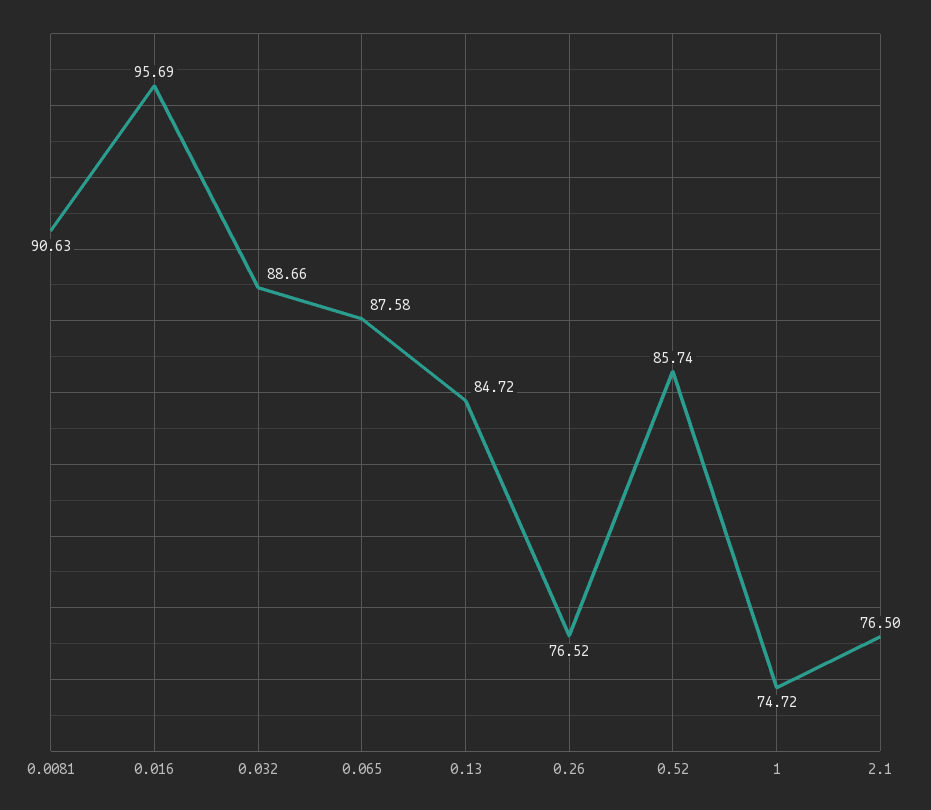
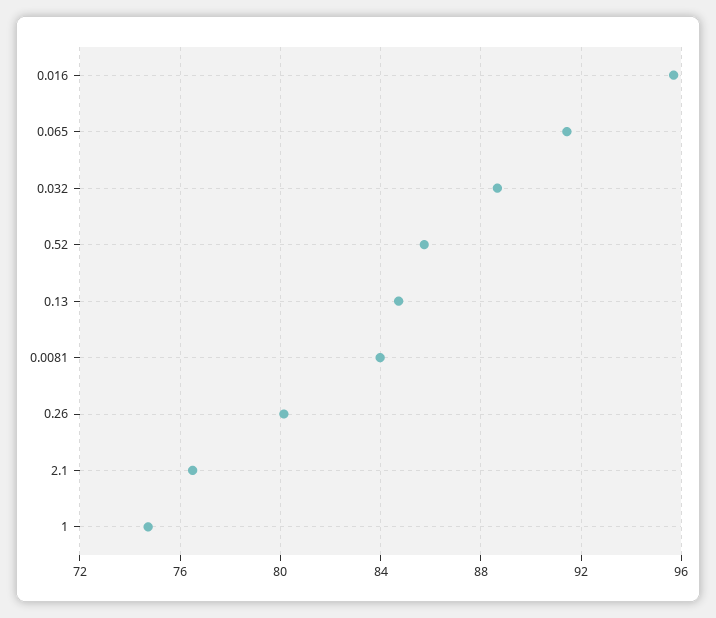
0.0081: 90.63 -> 84
0.065: 87.58 -> 91.5
0.26: 76.52 -> 80

